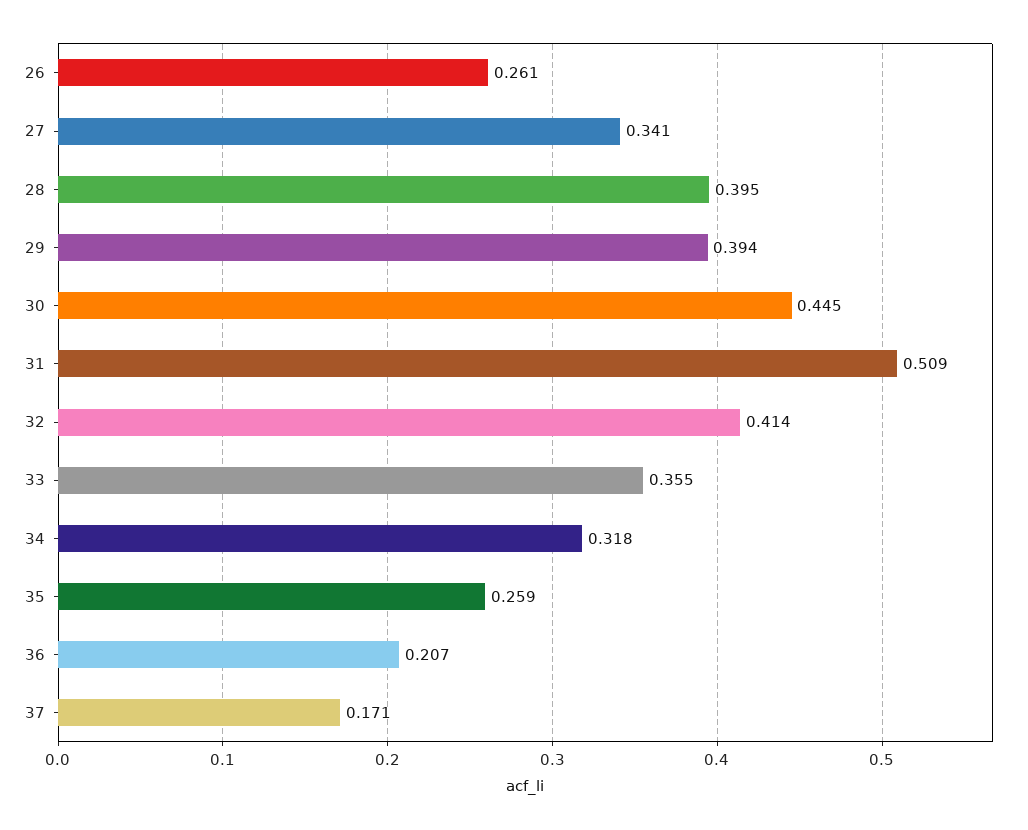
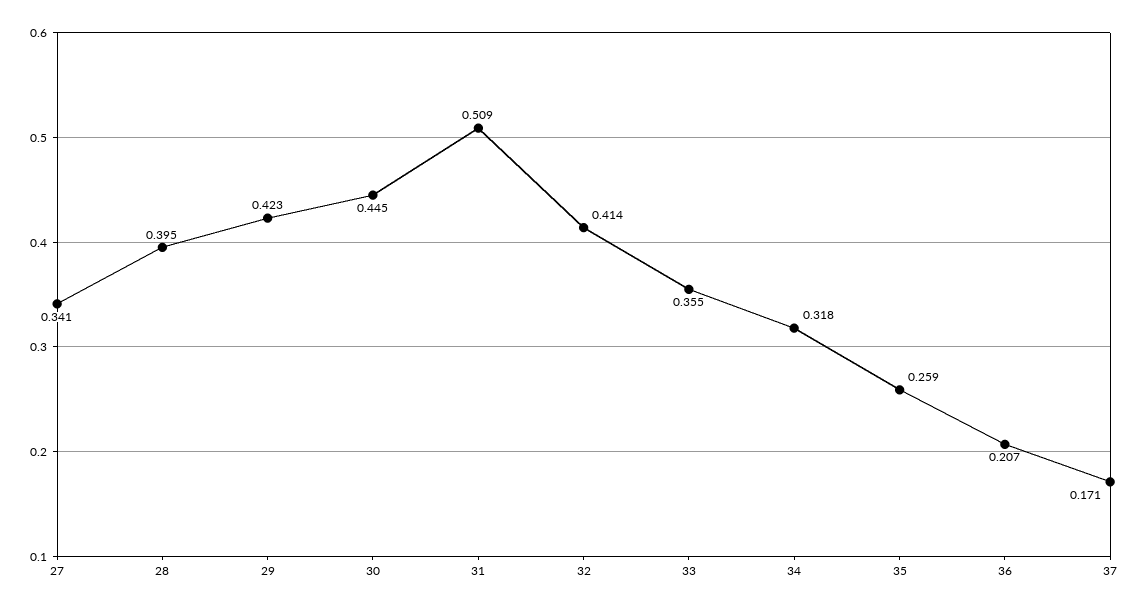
26: 0.261 -> none
29: 0.394 -> 0.423

